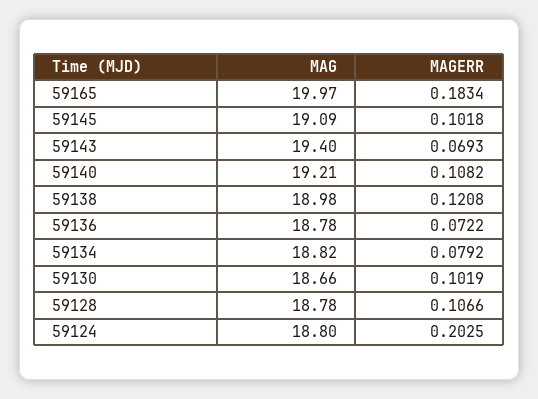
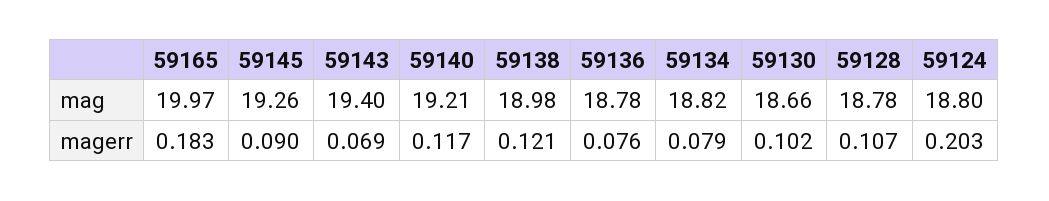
MAG, 59145: 19.09 -> 19.26
MAGERR, 59145: 0.1018 -> 0.09
MAGERR, 59140: 0.1082 -> 0.117
MAGERR, 59136: 0.0722 -> 0.076

